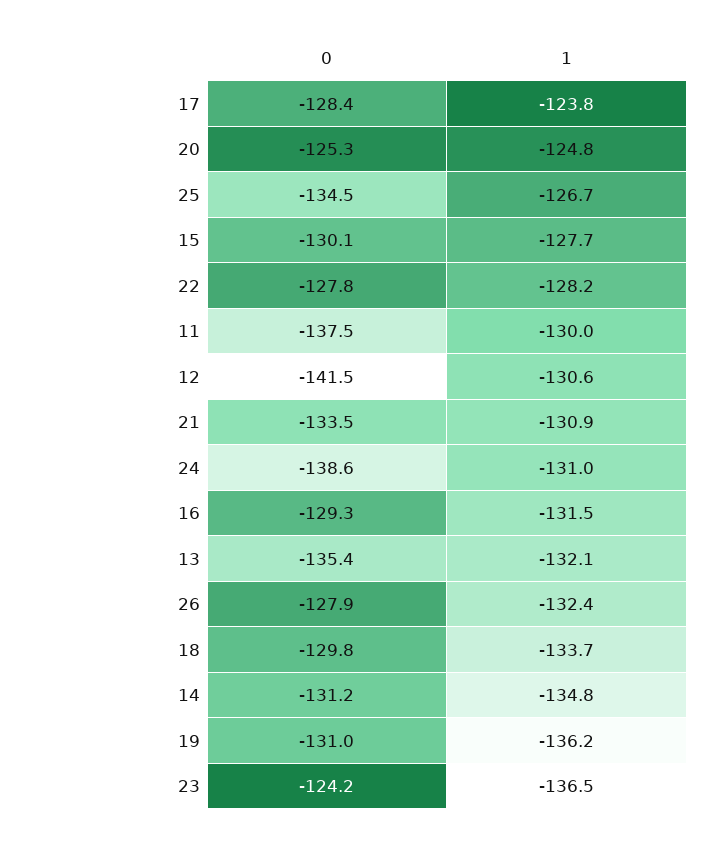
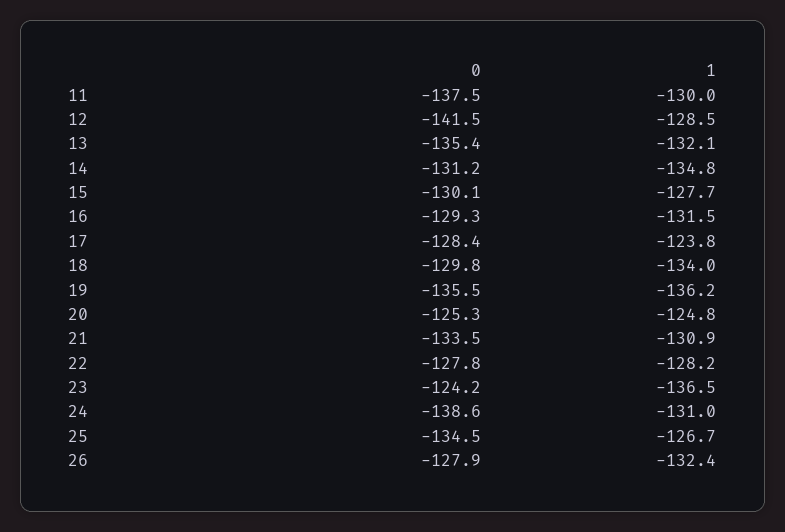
1, 12: -130.6 -> -128.5
1, 18: -133.7 -> -134
0, 19: -131 -> -135.5

